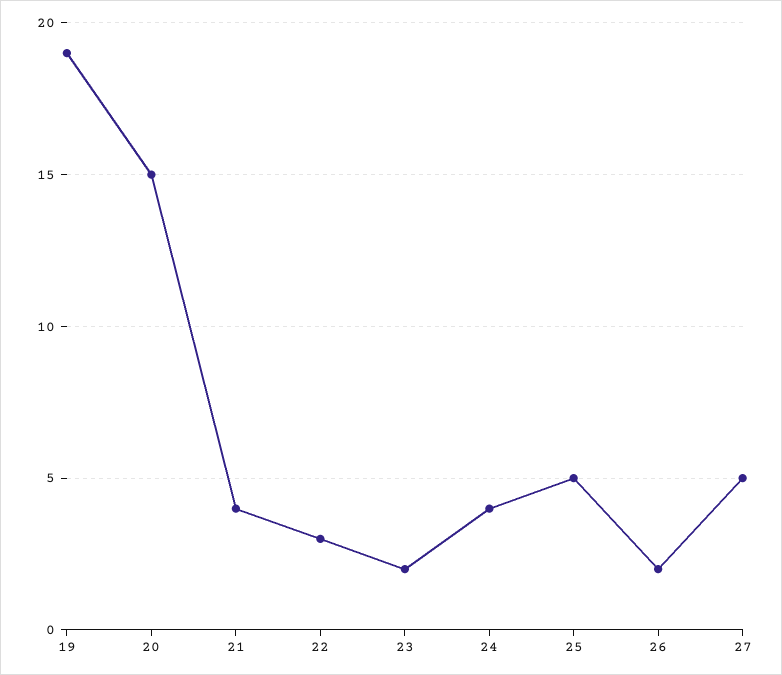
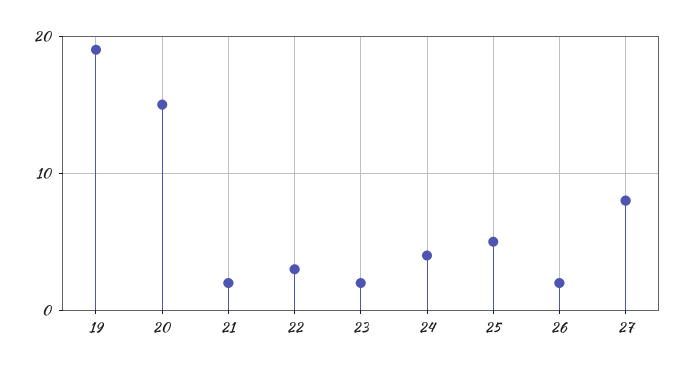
21: 4 -> 2
27: 5 -> 8

